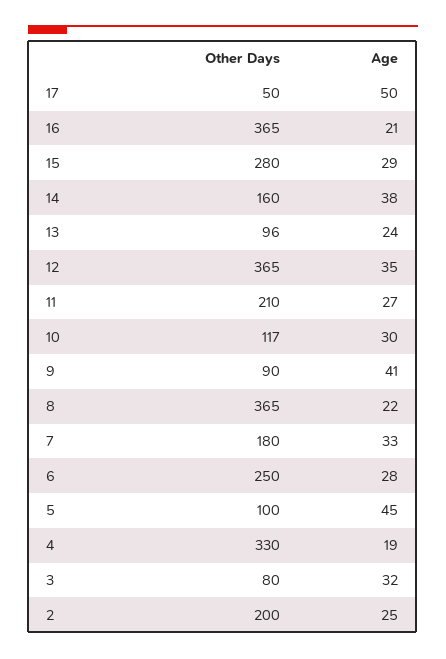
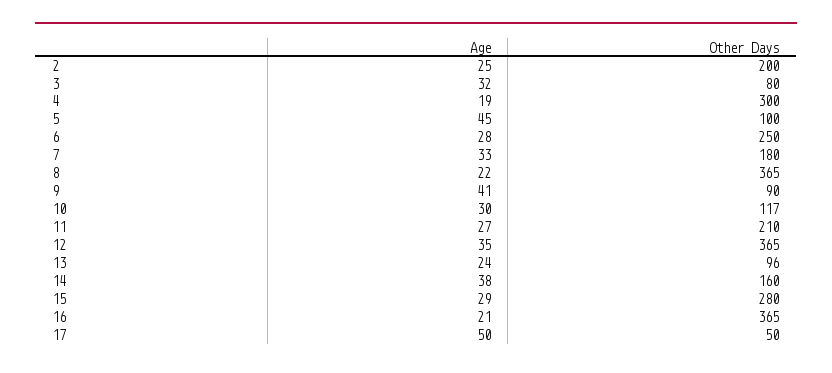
Other Days, 4: 330 -> 300

